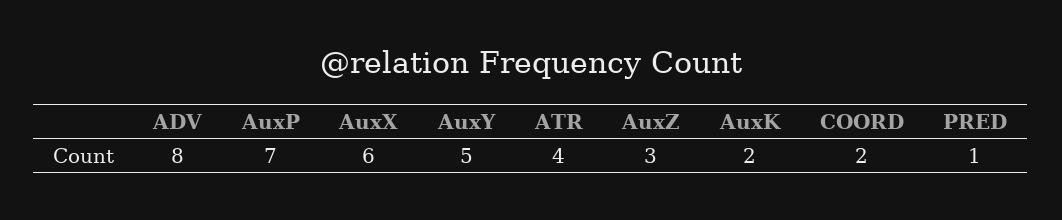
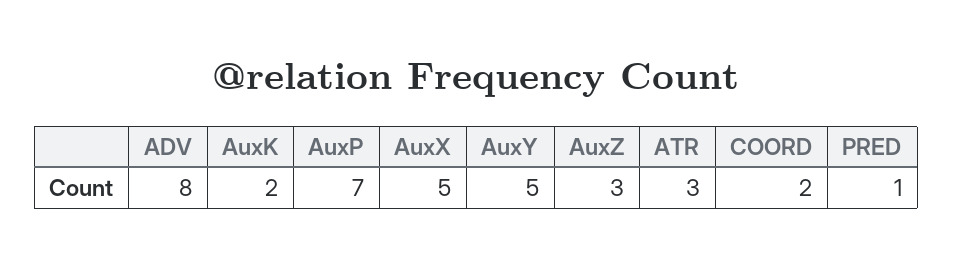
AuxX: 6 -> 5
ATR: 4 -> 3

